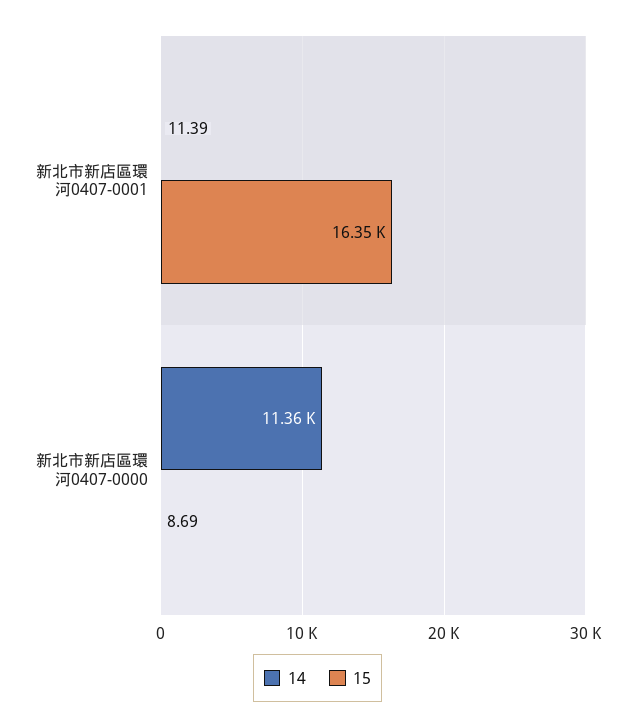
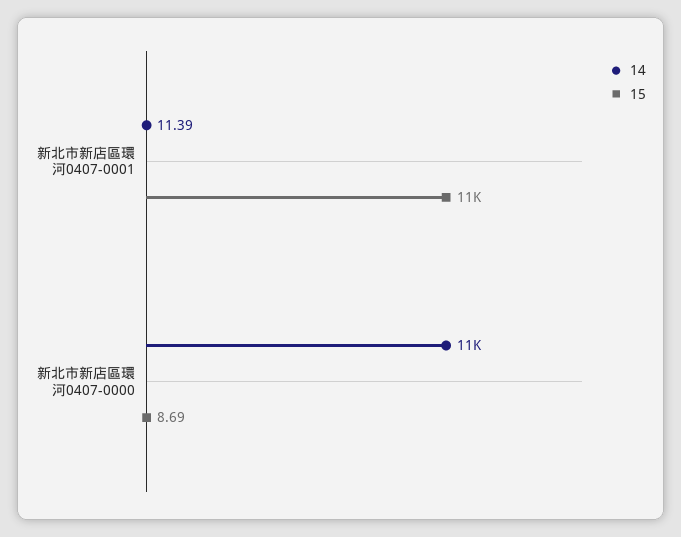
15, 新北市新店區環河0407-0001: 16350 -> 11000

